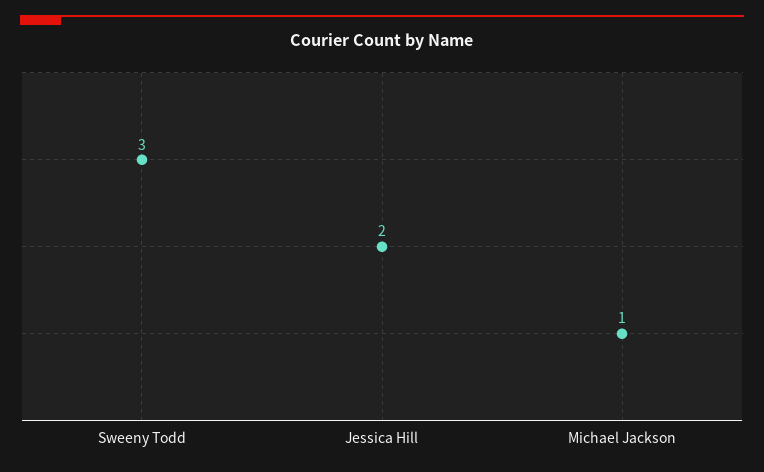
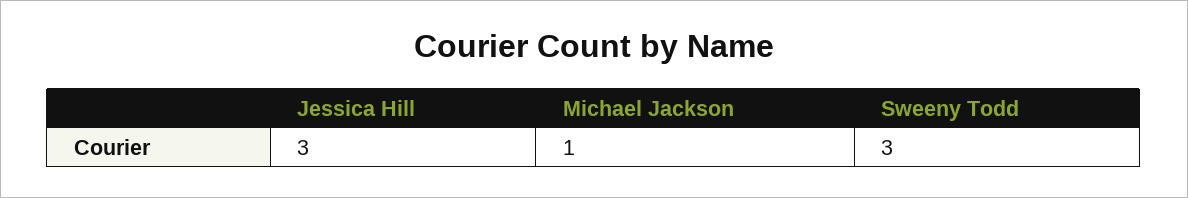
Jessica Hill: 2 -> 3

